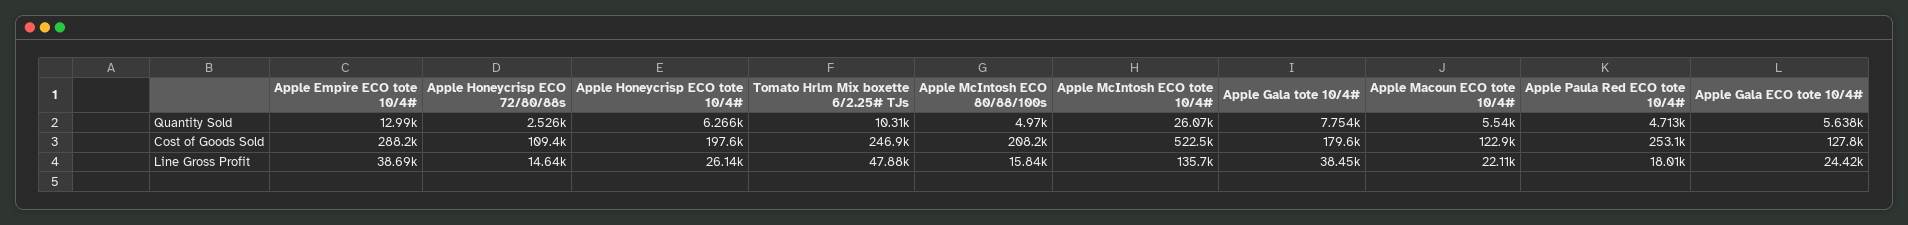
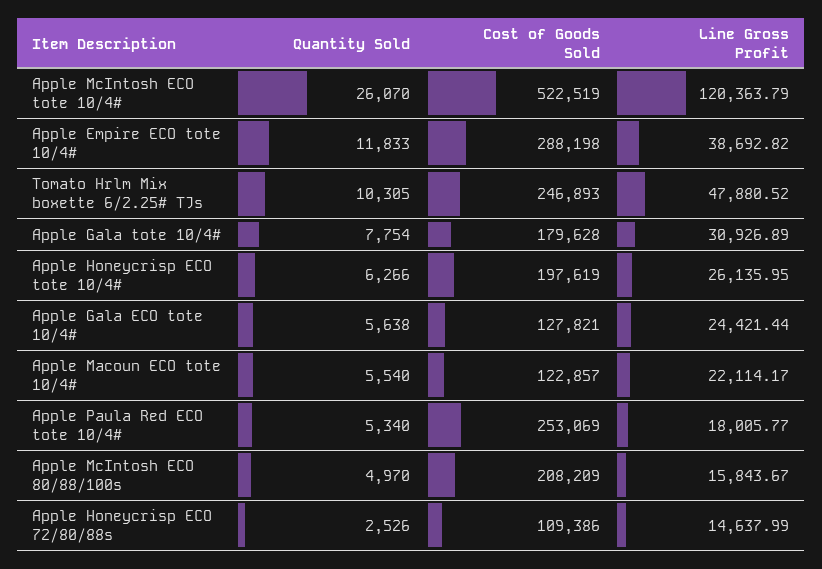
Apple Empire ECO tote 10/4#, Quantity Sold: 12990 -> 11833
Apple Paula Red ECO tote 10/4#, Quantity Sold: 4713 -> 5340
Apple McIntosh ECO tote 10/4#, Line Gross Profit: 135700 -> 120363.79
Apple Gala tote 10/4#, Line Gross Profit: 38450 -> 30926.89

